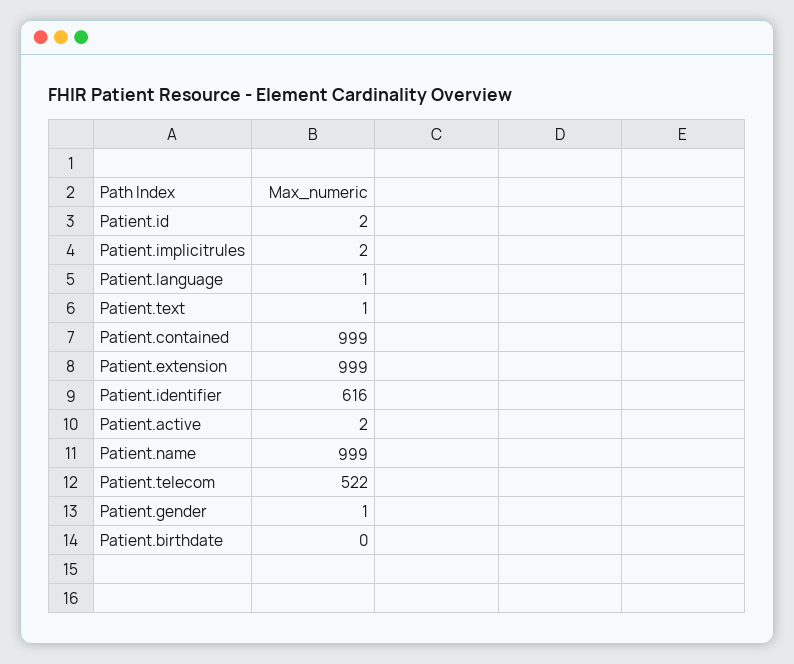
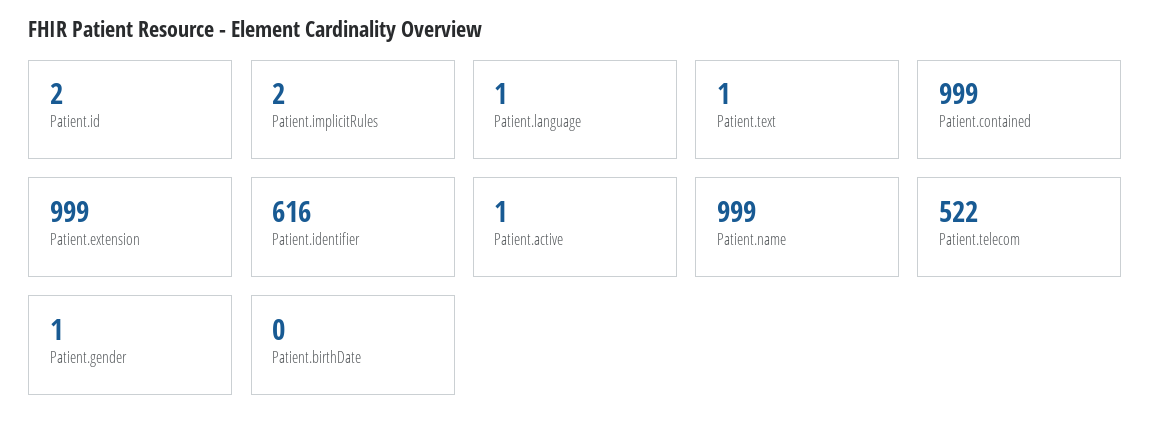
Patient.active: 2 -> 1

